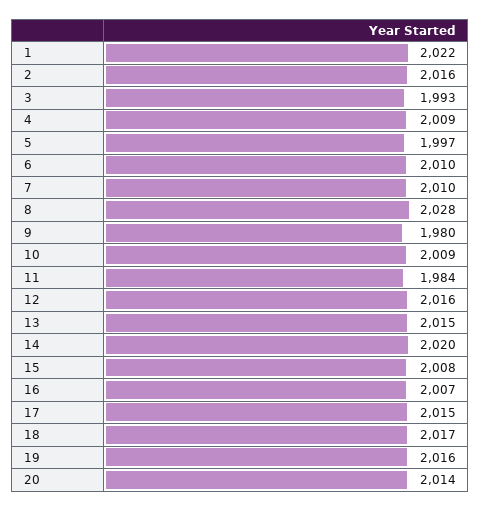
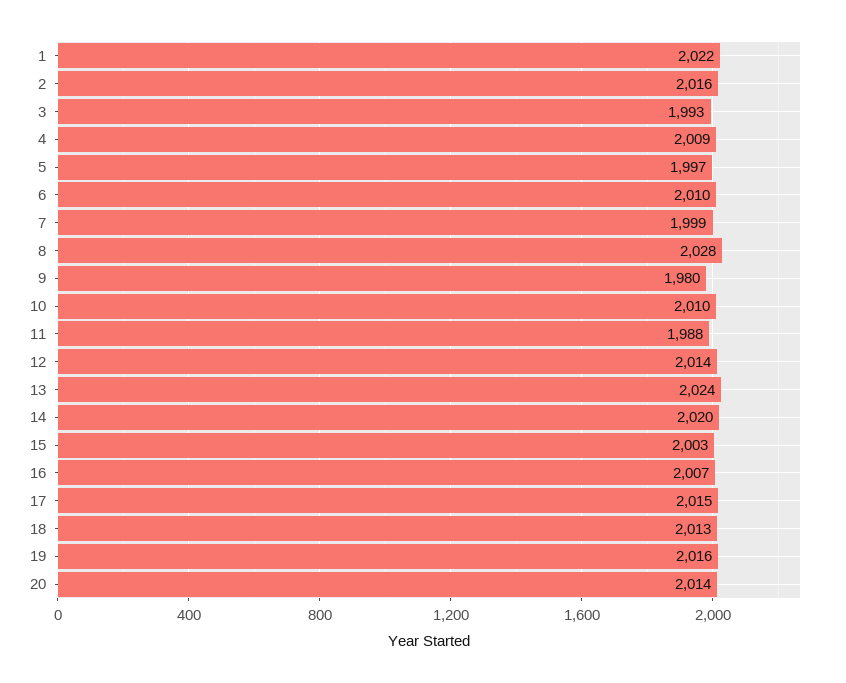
7: 2010 -> 1999
10: 2009 -> 2010
11: 1984 -> 1988
12: 2016 -> 2014
13: 2015 -> 2024
15: 2008 -> 2003
18: 2017 -> 2013

